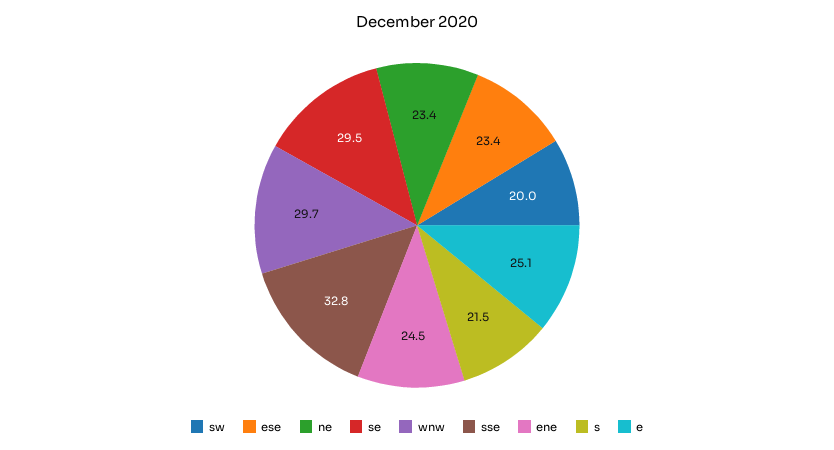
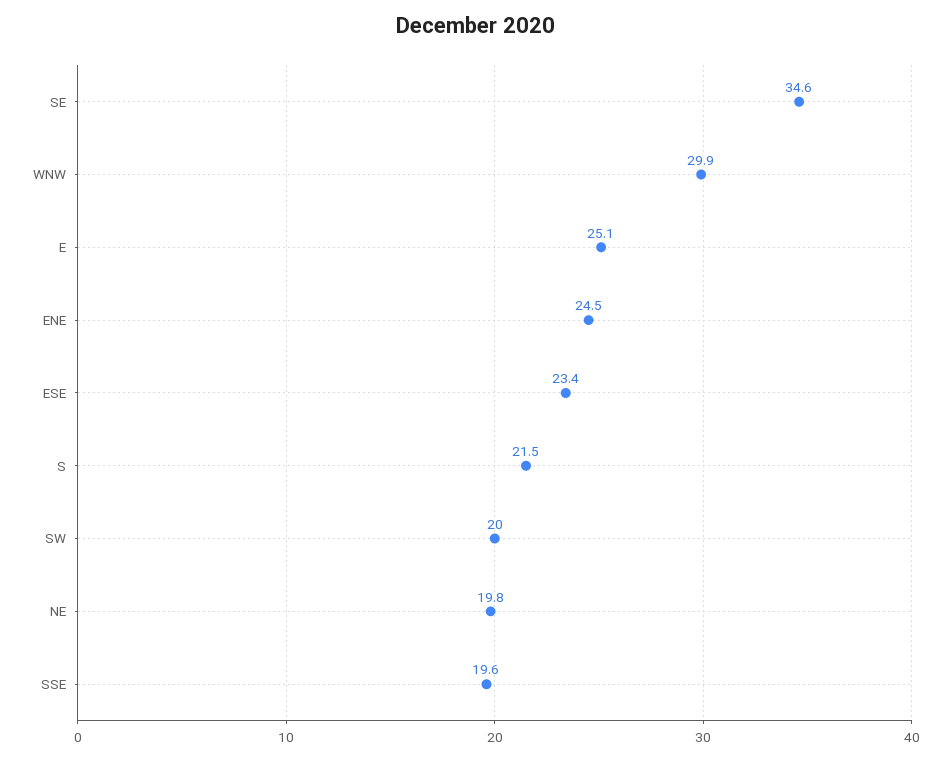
ne: 23.4 -> 19.8
se: 29.5 -> 34.6
wnw: 29.7 -> 29.9
sse: 32.8 -> 19.6

